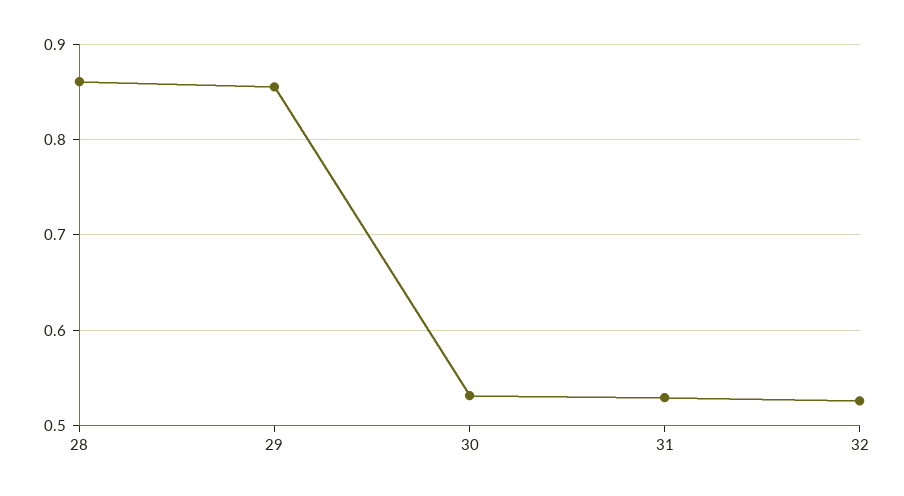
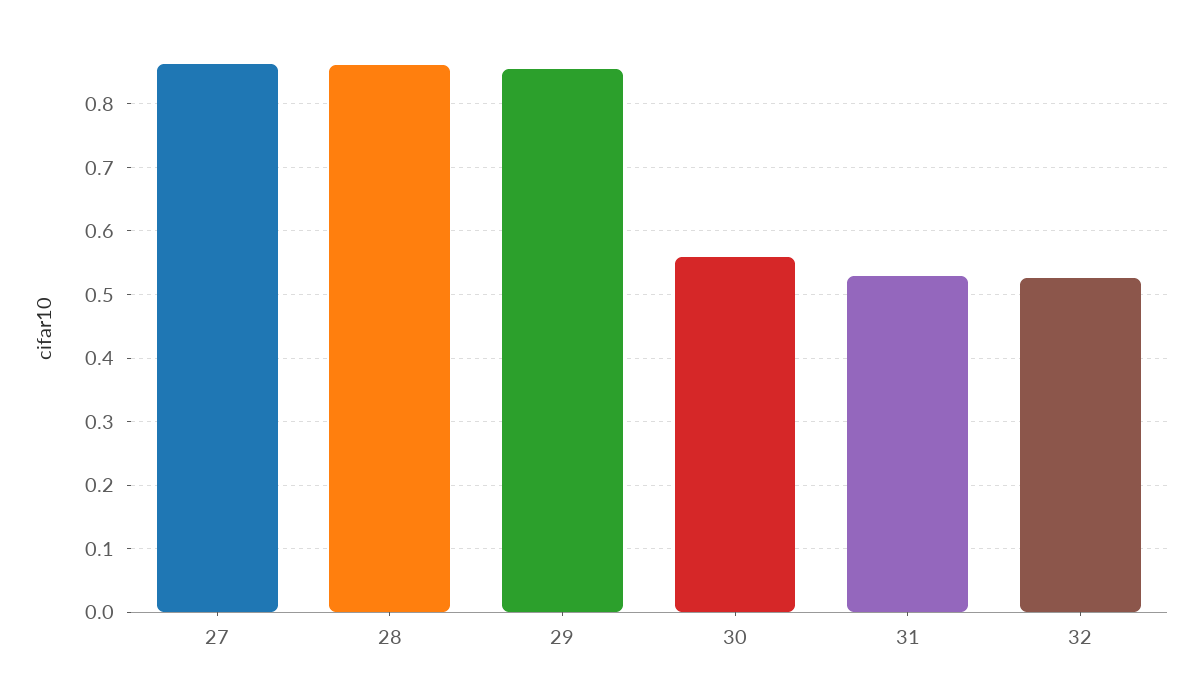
30: 0.53 -> 0.56
27: none -> 0.86

